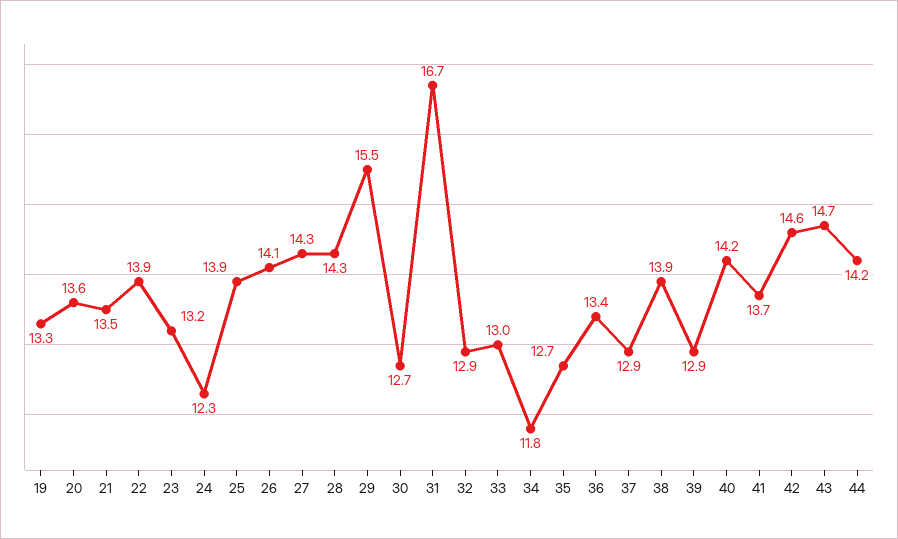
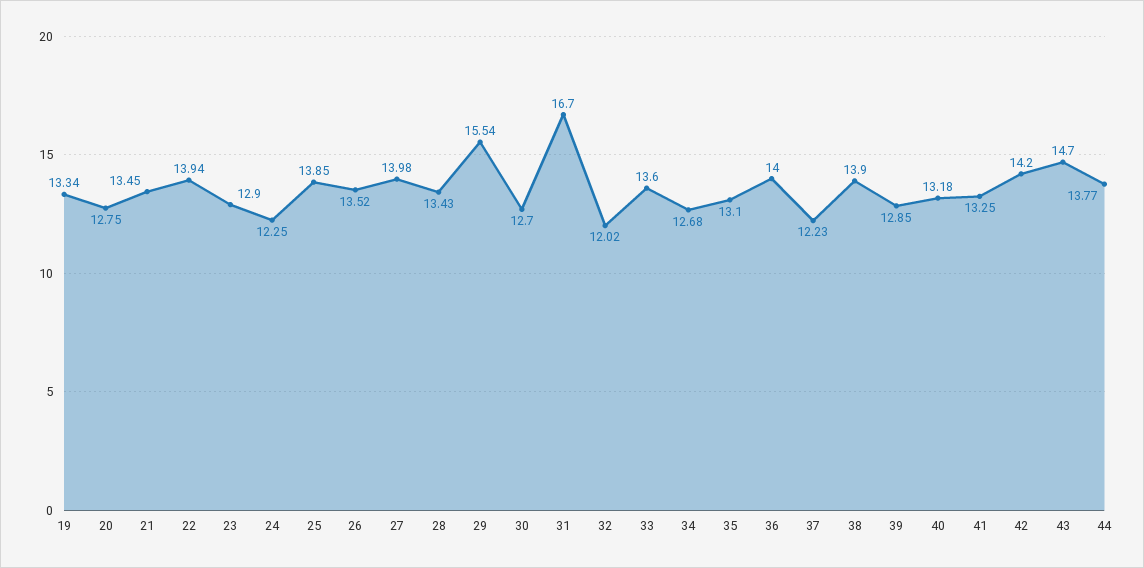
20: 13.6 -> 12.75
23: 13.2 -> 12.9
26: 14.1 -> 13.52
27: 14.3 -> 13.98
28: 14.3 -> 13.43
32: 12.9 -> 12.02
33: 13 -> 13.6
34: 11.8 -> 12.68
35: 12.7 -> 13.1
36: 13.4 -> 14
37: 12.9 -> 12.23
40: 14.2 -> 13.18
41: 13.7 -> 13.25
42: 14.6 -> 14.2
44: 14.2 -> 13.77

